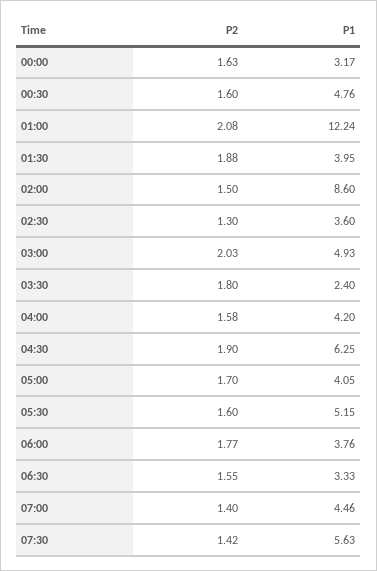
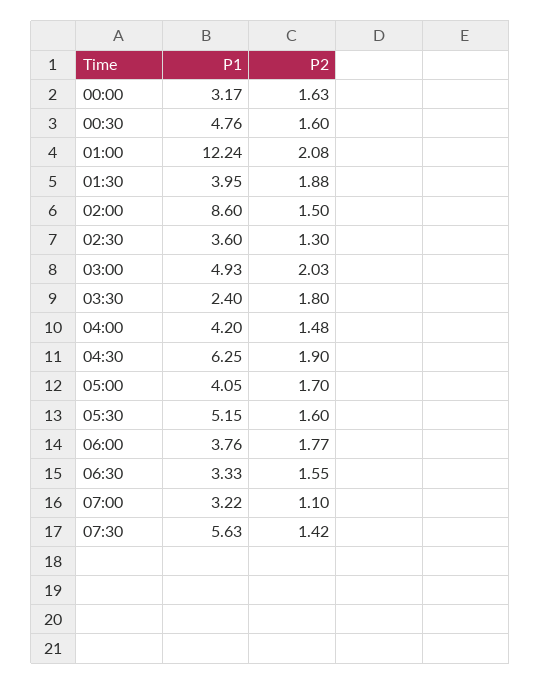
P2, 04:00: 1.58 -> 1.48
P2, 07:00: 1.4 -> 1.1
P1, 07:00: 4.46 -> 3.22

